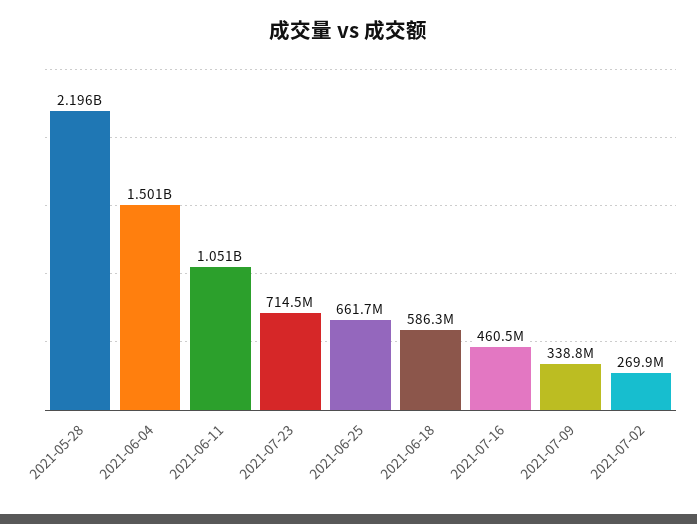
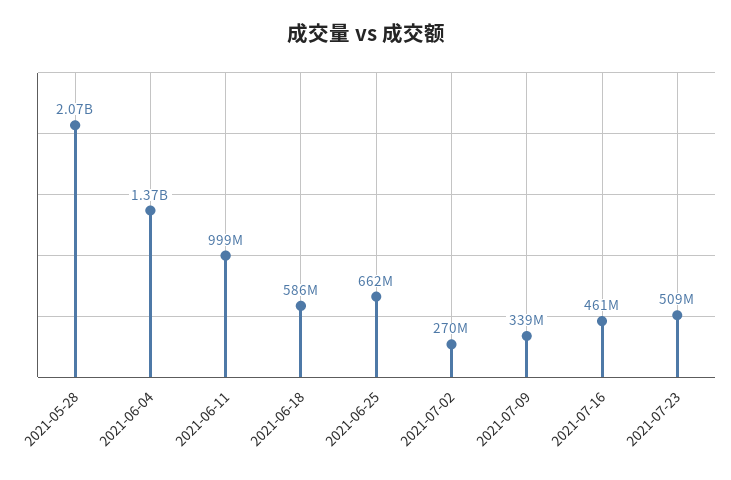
2021-05-28: 2196000000 -> 2070000000
2021-06-04: 1501000000 -> 1370000000
2021-06-11: 1051000000 -> 999000000
2021-07-23: 714500000 -> 509000000

